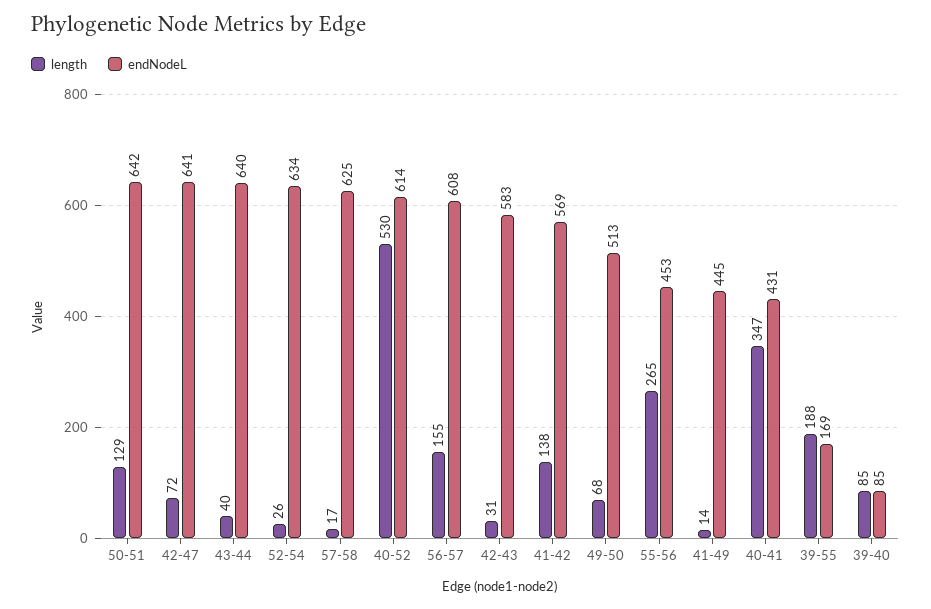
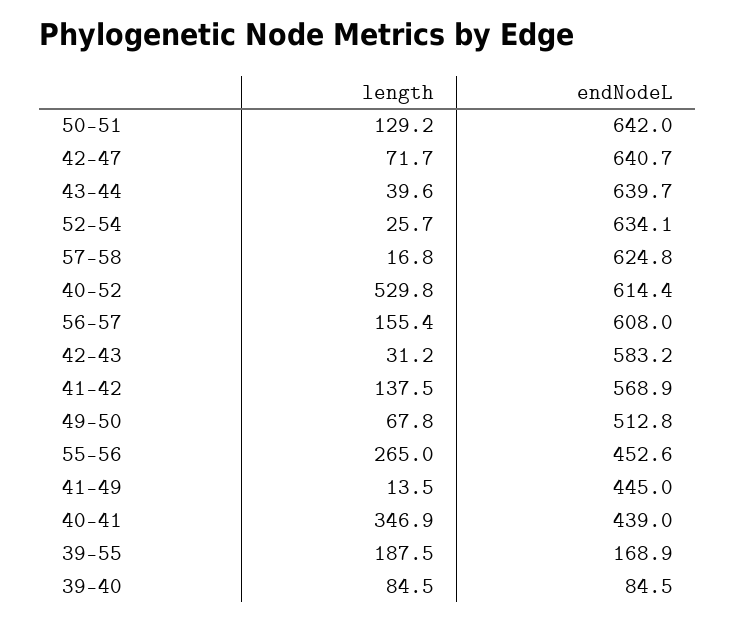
endNodeL, 40-41: 431 -> 439

